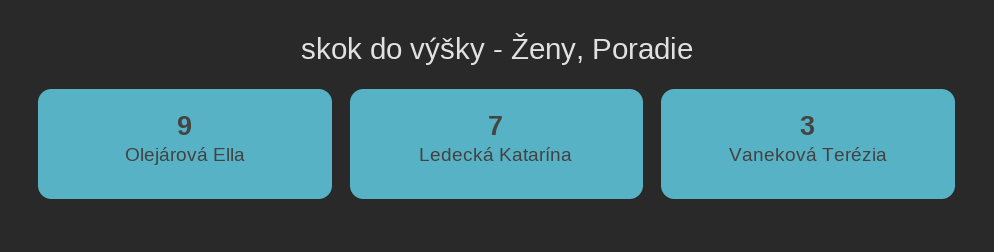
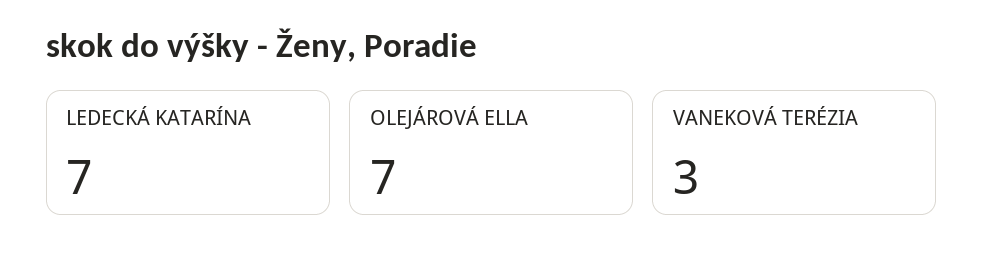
Olejárová Ella: 9 -> 7

